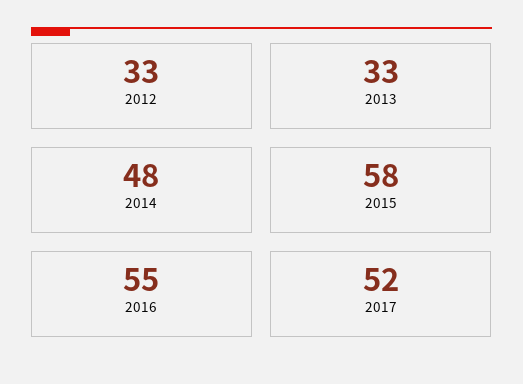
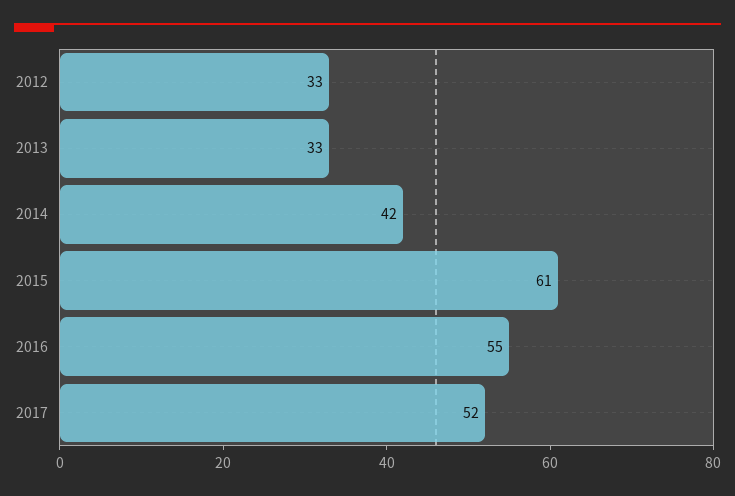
2014: 48 -> 42
2015: 58 -> 61

